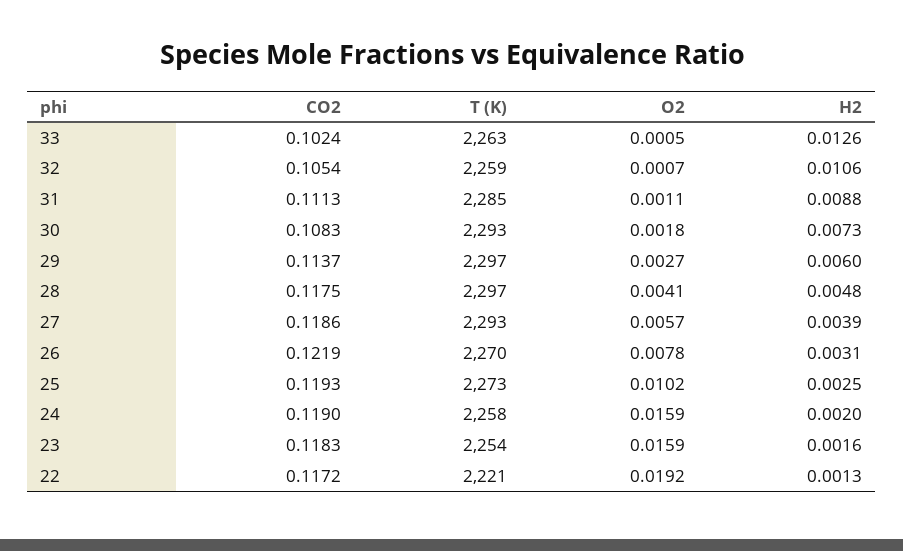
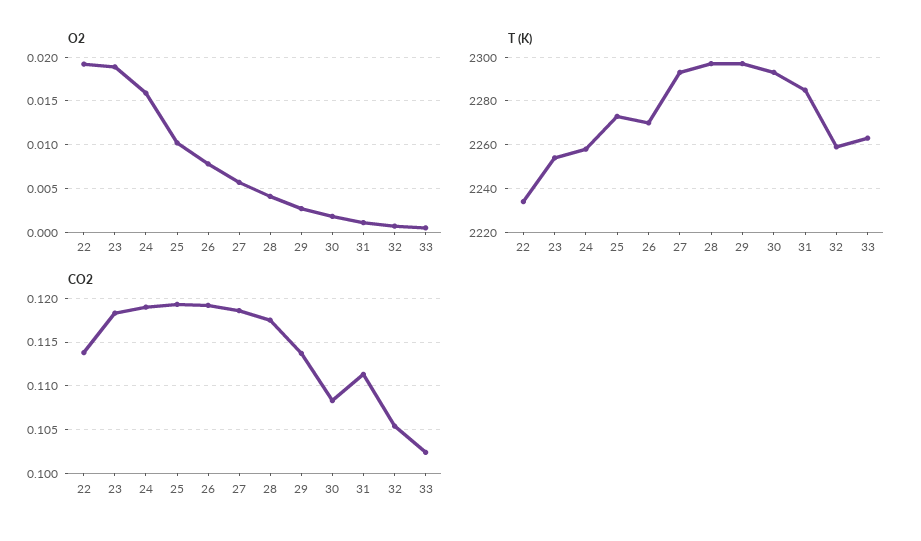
H2, 33: 0.0126 -> none
H2, 32: 0.0106 -> none
H2, 31: 0.0088 -> none
H2, 30: 0.0073 -> none
H2, 29: 0.006 -> none
H2, 28: 0.0048 -> none
H2, 27: 0.0039 -> none
CO2, 26: 0.1219 -> 0.119
H2, 26: 0.0031 -> none
H2, 25: 0.0025 -> none
H2, 24: 0.002 -> none
O2, 23: 0.0159 -> 0.019
H2, 23: 0.0016 -> none
CO2, 22: 0.1172 -> 0.114
T (K), 22: 2221 -> 2235
H2, 22: 0.0013 -> none

